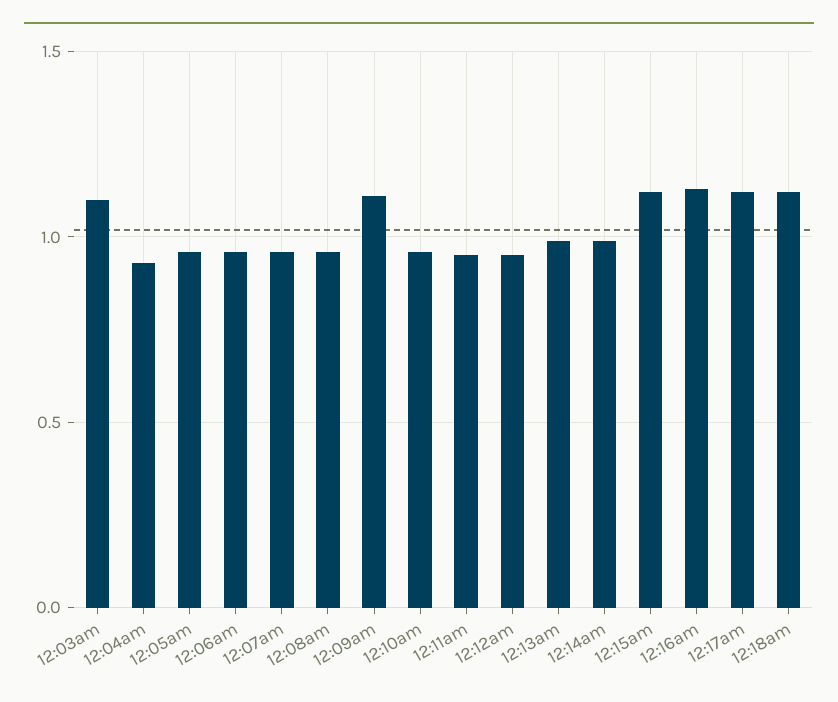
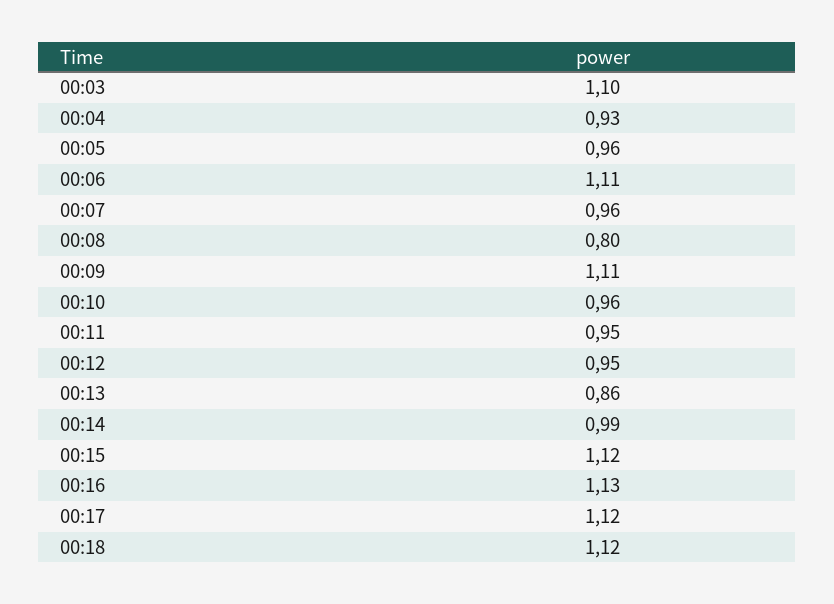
12:06am: 0.95 -> 1.11
12:08am: 0.95 -> 0.8
12:13am: 1 -> 0.86

